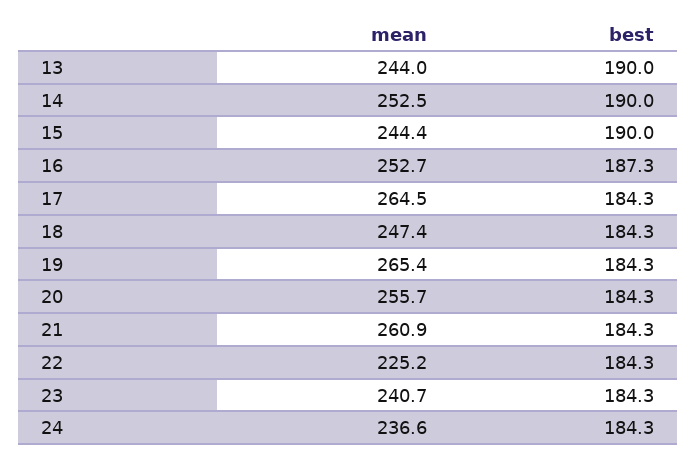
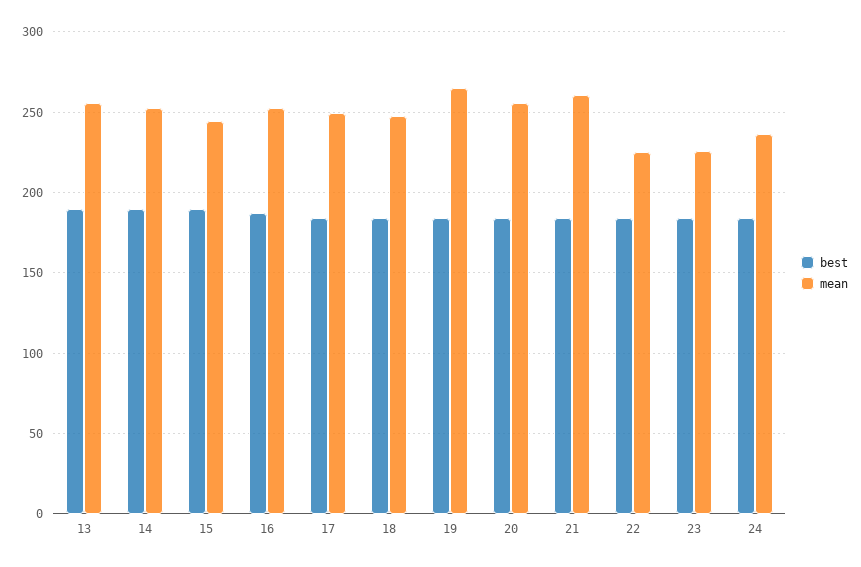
mean, 13: 244 -> 255
mean, 17: 264.5 -> 250
mean, 23: 240.7 -> 225

